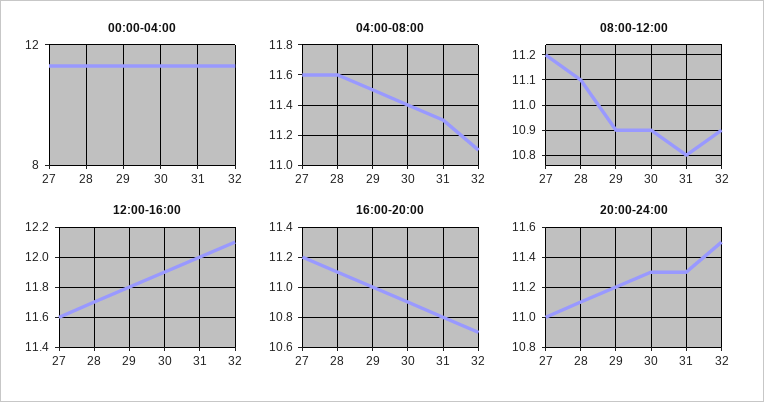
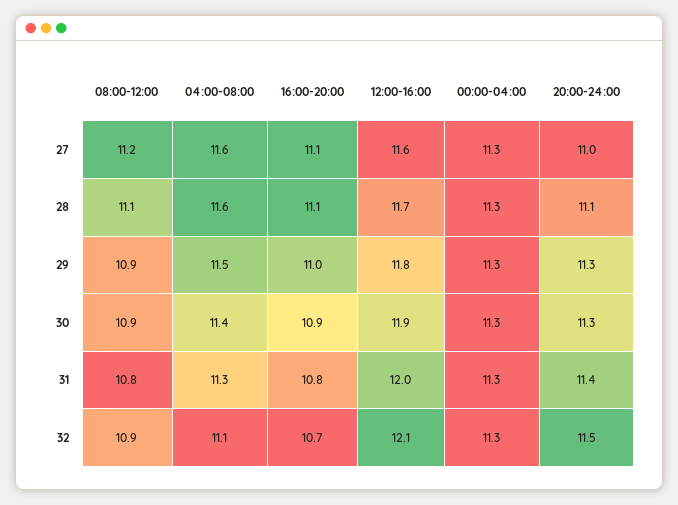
16:00-20:00, 27: 11.2 -> 11.1
20:00-24:00, 29: 11.2 -> 11.3
20:00-24:00, 31: 11.3 -> 11.4

